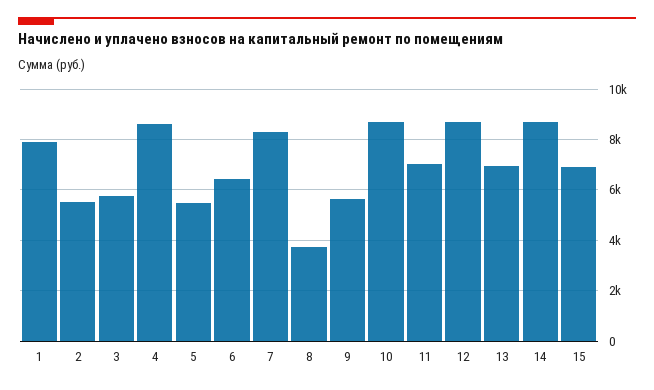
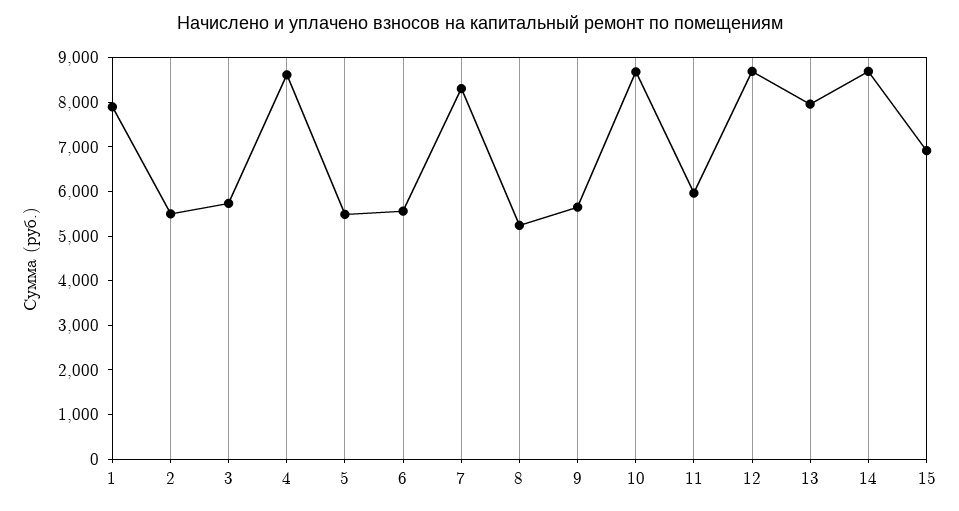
6: 6500 -> 5600
8: 3750 -> 5200
11: 7000 -> 6000
13: 7000 -> 8000

